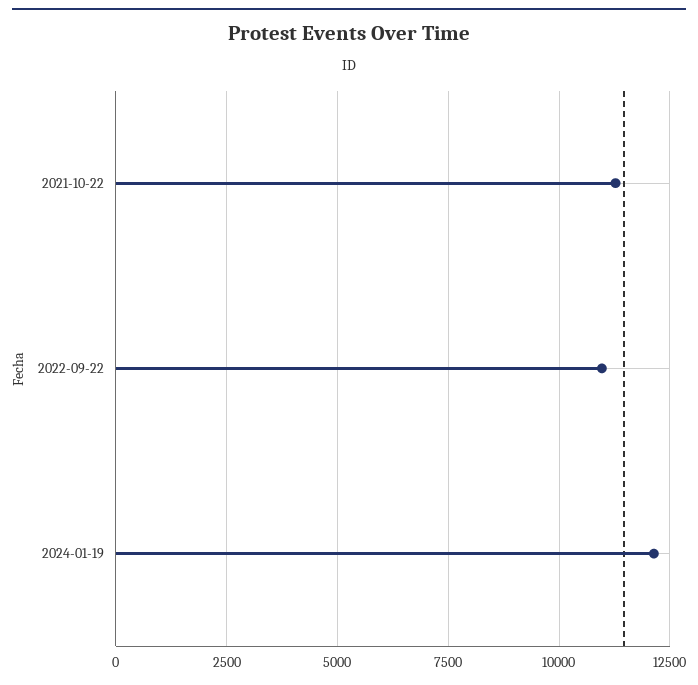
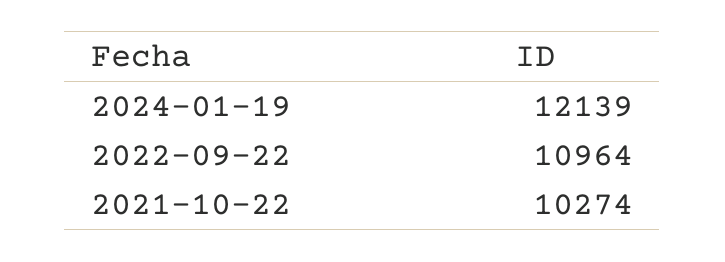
2021-10-22: 11250 -> 10274

